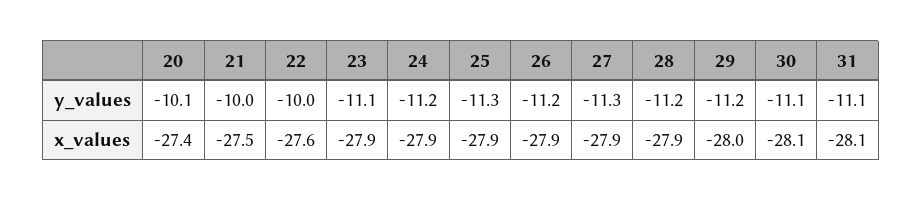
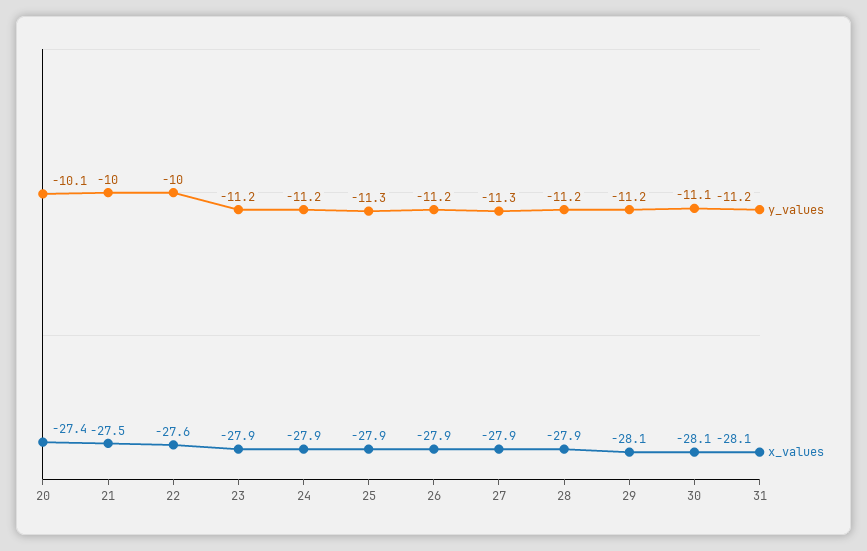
y_values, 23: -11.1 -> -11.2
y_values, 31: -11.1 -> -11.2
x_values, 29: -28 -> -28.1

